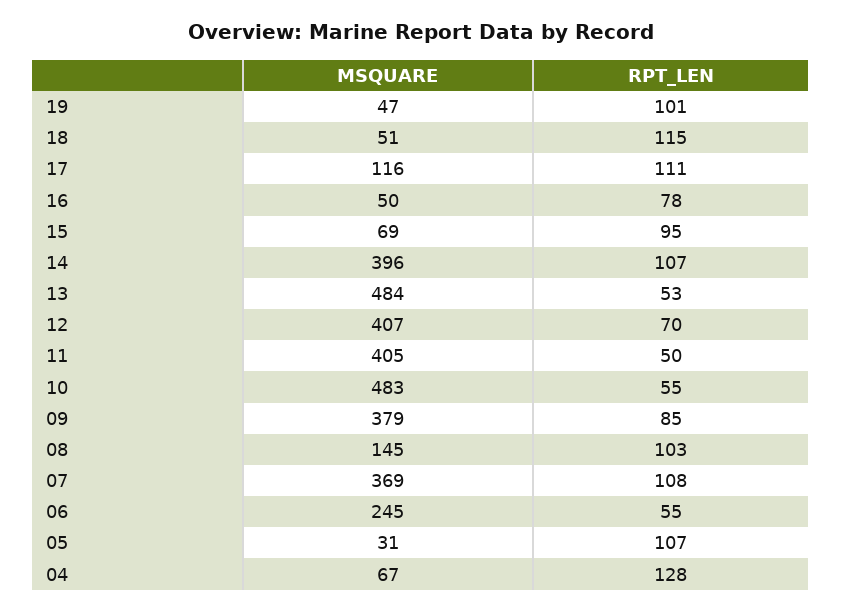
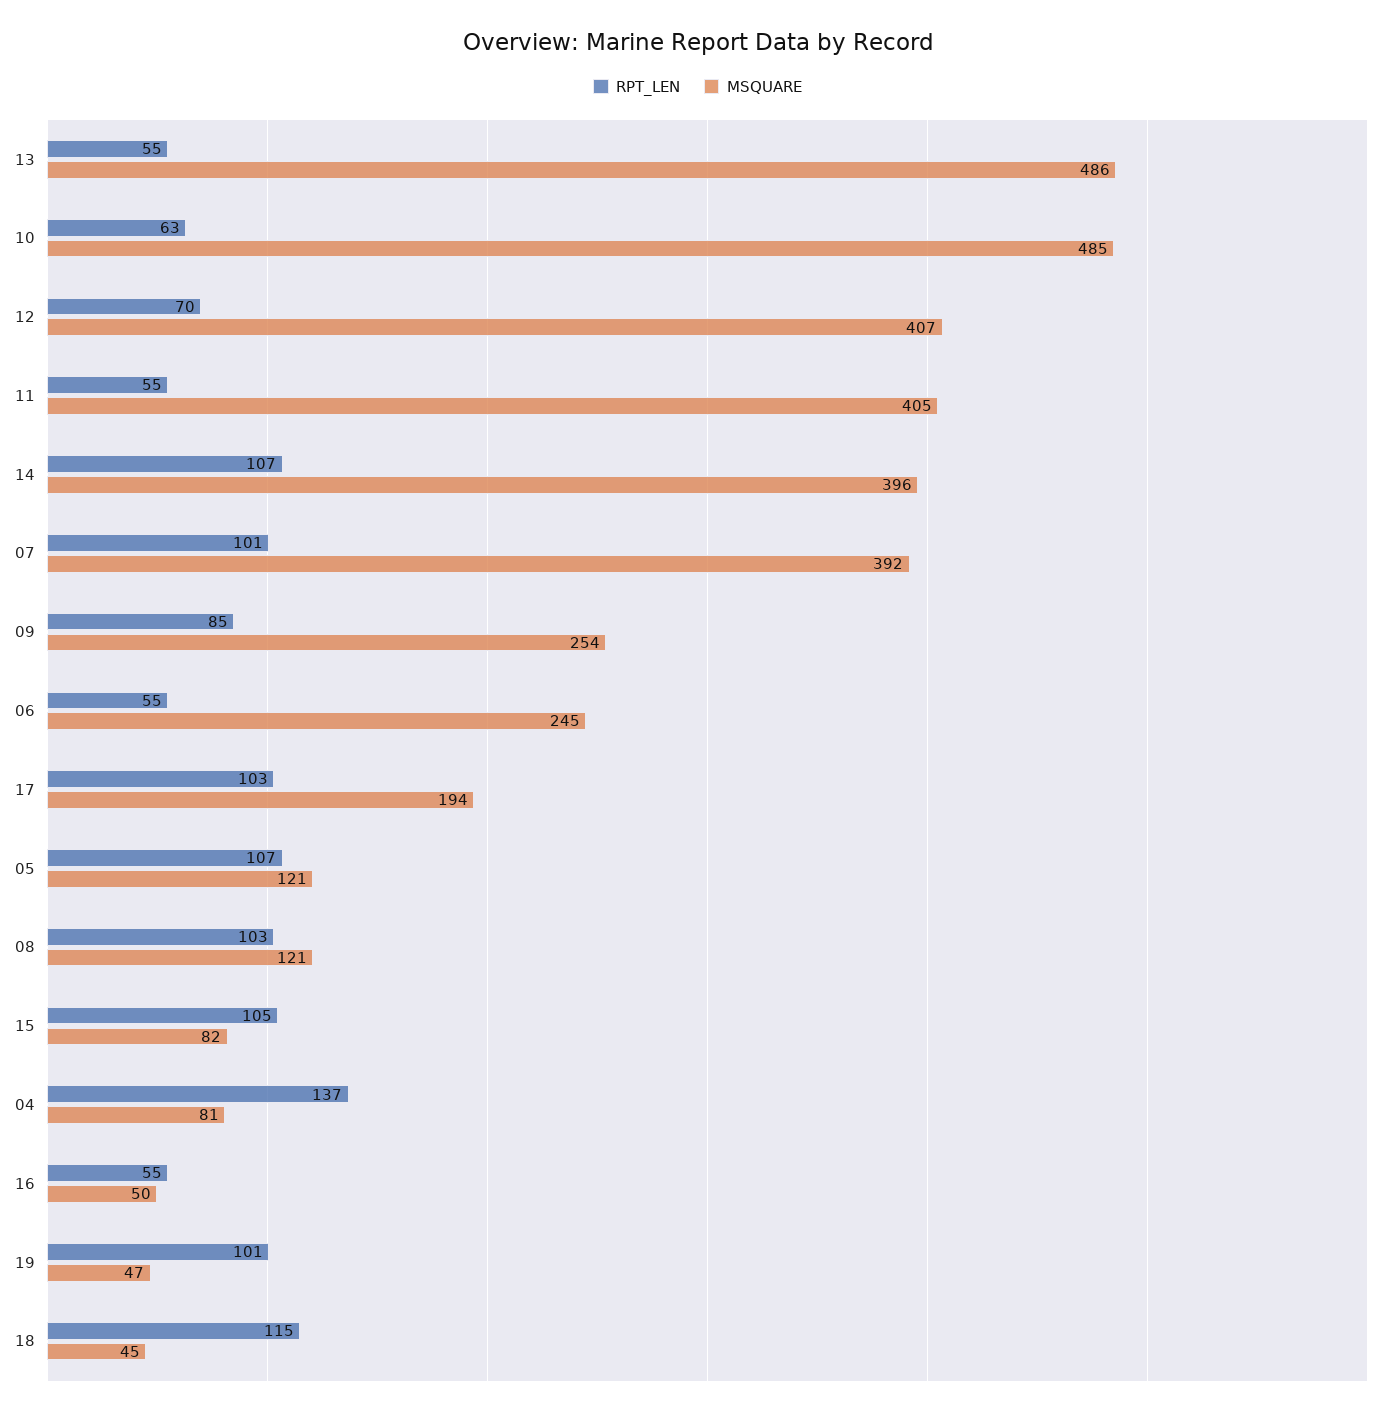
MSQUARE, 18: 51 -> 45
MSQUARE, 17: 116 -> 194
RPT_LEN, 17: 111 -> 103
RPT_LEN, 16: 78 -> 55
MSQUARE, 15: 69 -> 82
RPT_LEN, 15: 95 -> 105
MSQUARE, 13: 484 -> 486
RPT_LEN, 13: 53 -> 55
RPT_LEN, 11: 50 -> 55
MSQUARE, 10: 483 -> 485
RPT_LEN, 10: 55 -> 63
MSQUARE, 09: 379 -> 254
MSQUARE, 08: 145 -> 121
MSQUARE, 07: 369 -> 392
RPT_LEN, 07: 108 -> 101
MSQUARE, 05: 31 -> 121
MSQUARE, 04: 67 -> 81
RPT_LEN, 04: 128 -> 137

